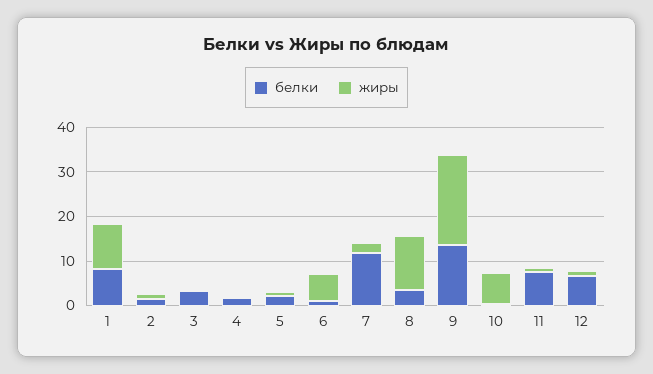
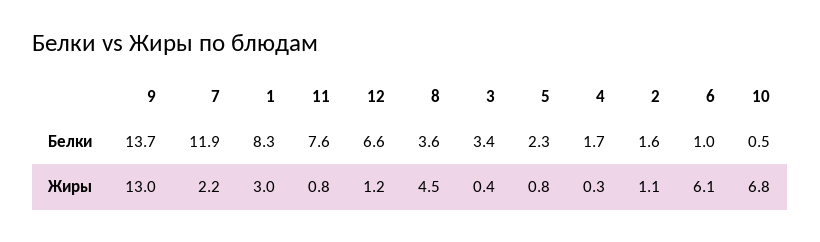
жиры, 1: 10 -> 3
жиры, 8: 12 -> 4.5
жиры, 9: 20 -> 13

